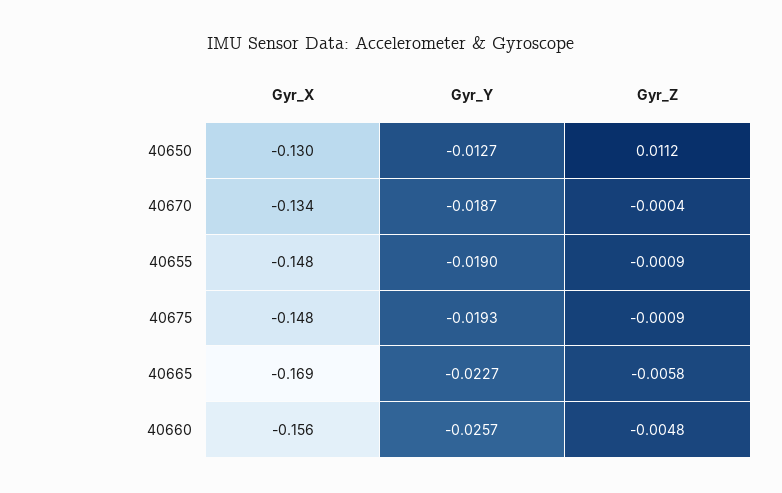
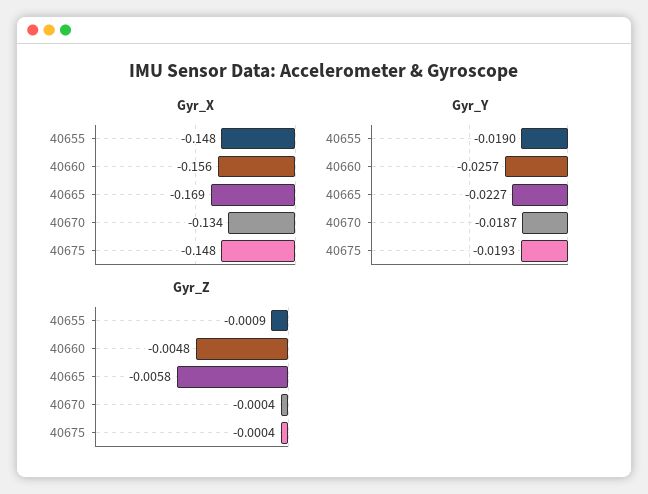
Gyr_X, 40650: -0.13 -> none
Gyr_Y, 40650: -0.0127 -> none
Gyr_Z, 40650: 0.0112 -> none
Gyr_Z, 40675: -0.0009 -> -0.0004

